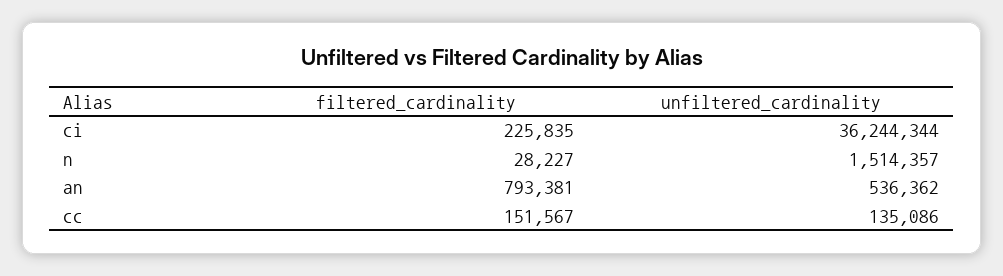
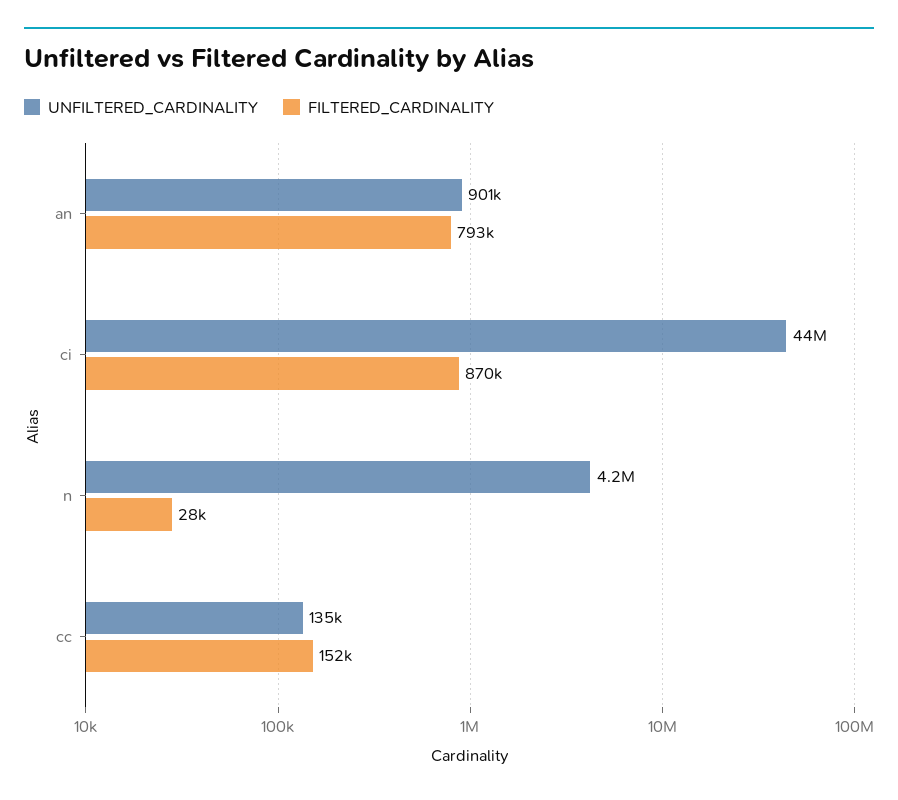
filtered_cardinality, ci: 225835 -> 870000
unfiltered_cardinality, ci: 36244344 -> 44000000
unfiltered_cardinality, n: 1514357 -> 4200000
unfiltered_cardinality, an: 536362 -> 901000

